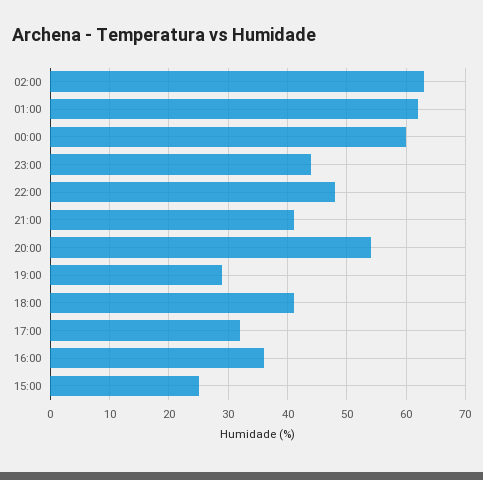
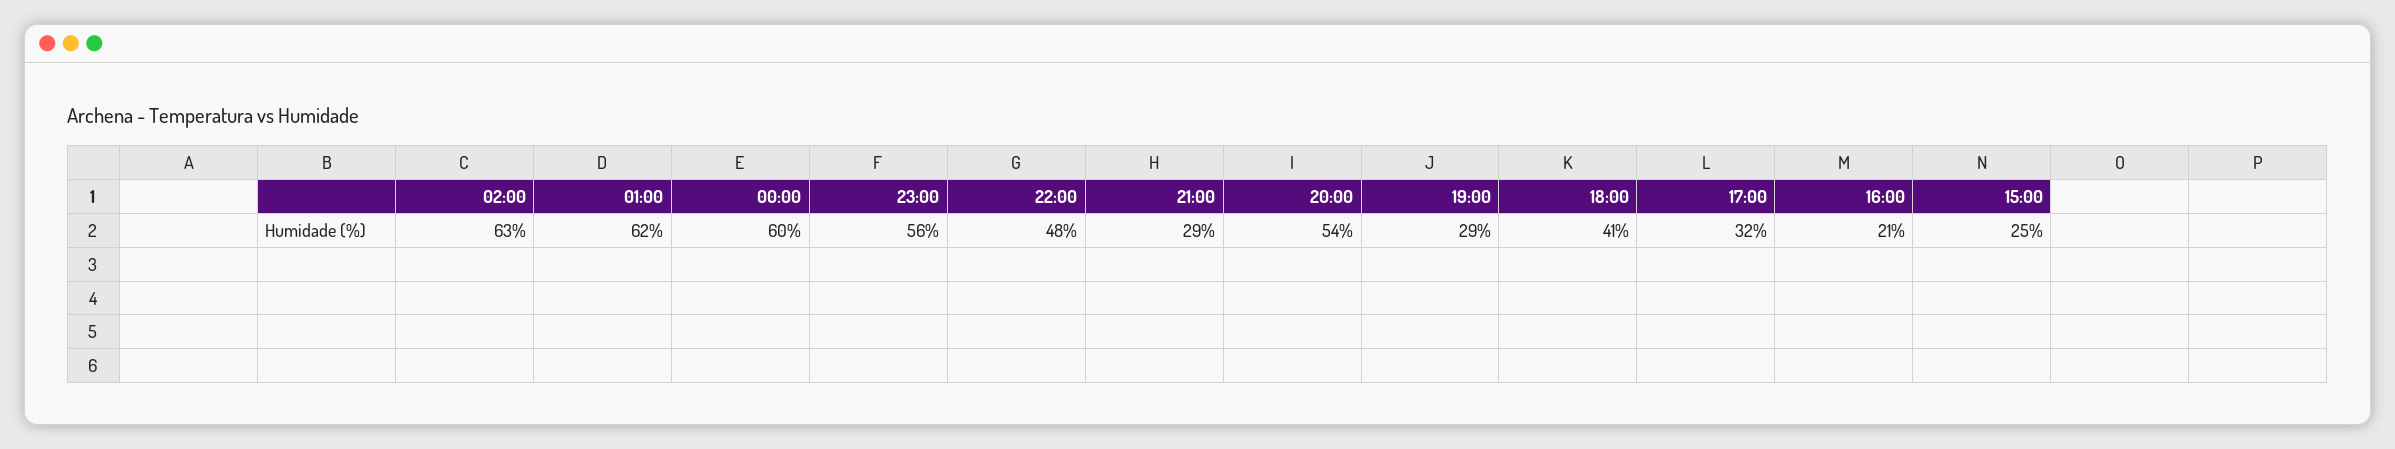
23:00: 45 -> 56
21:00: 40 -> 29
16:00: 35 -> 21

